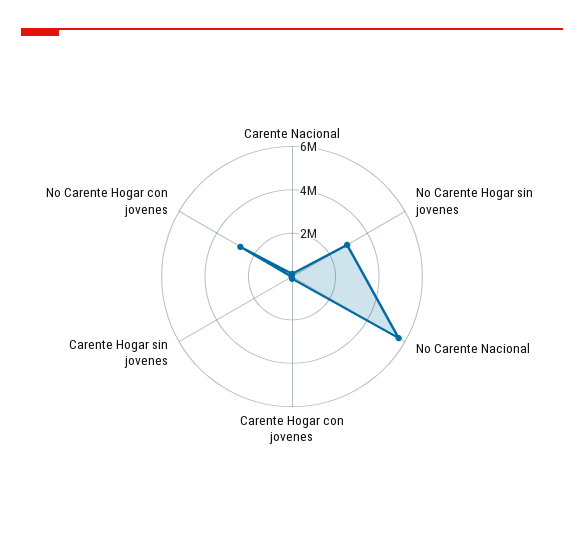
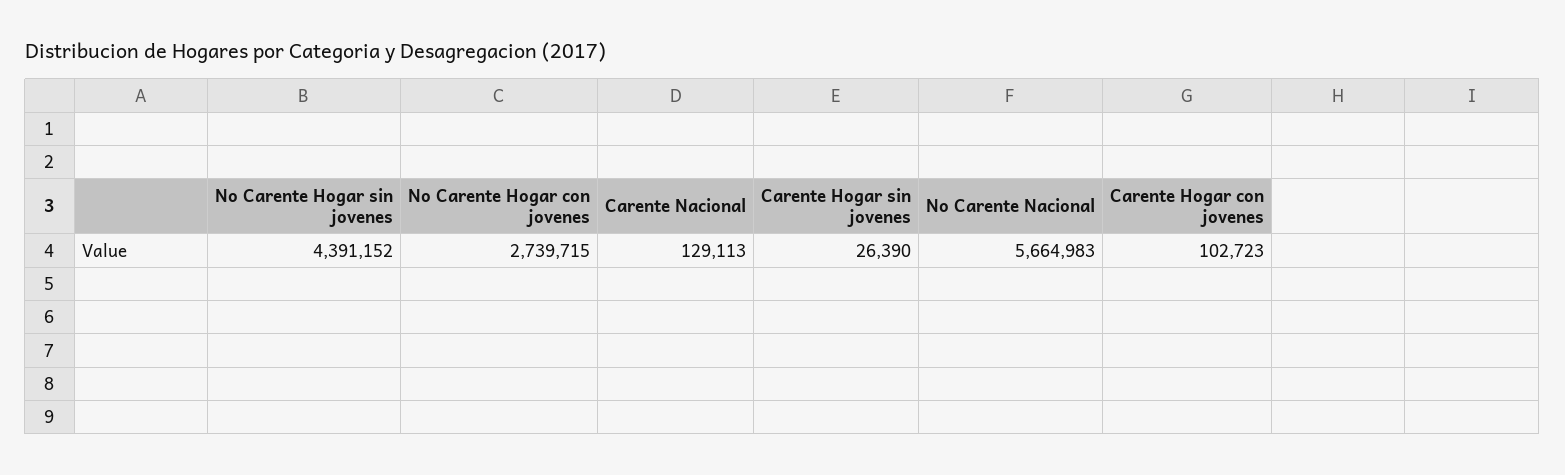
No Carente Hogar sin jovenes: 3000000 -> 4391152

